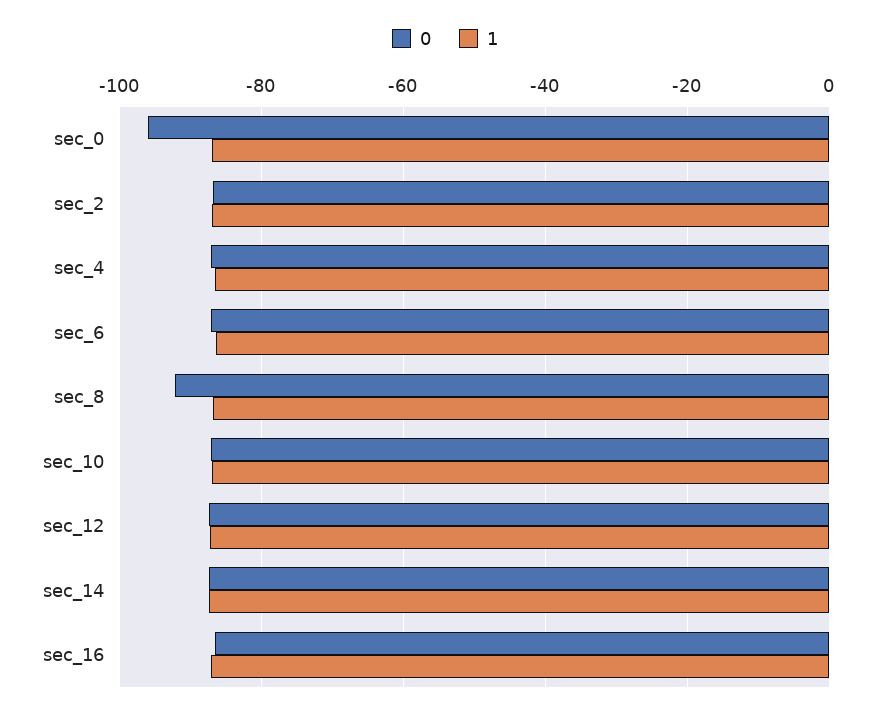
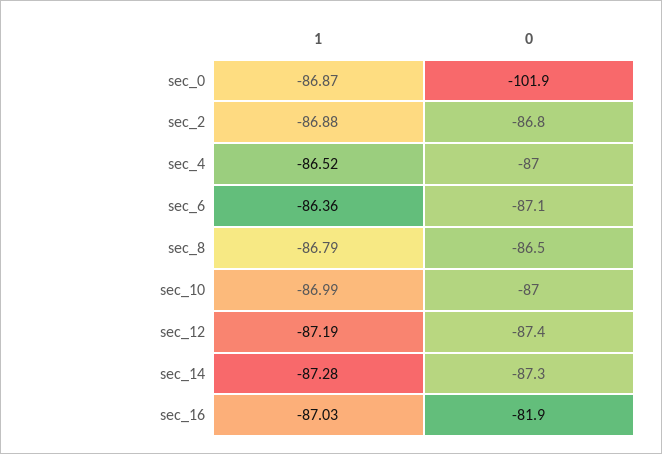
0, sec_0: -96 -> -101.9
0, sec_8: -92 -> -86.5
0, sec_16: -86 -> -81.9

